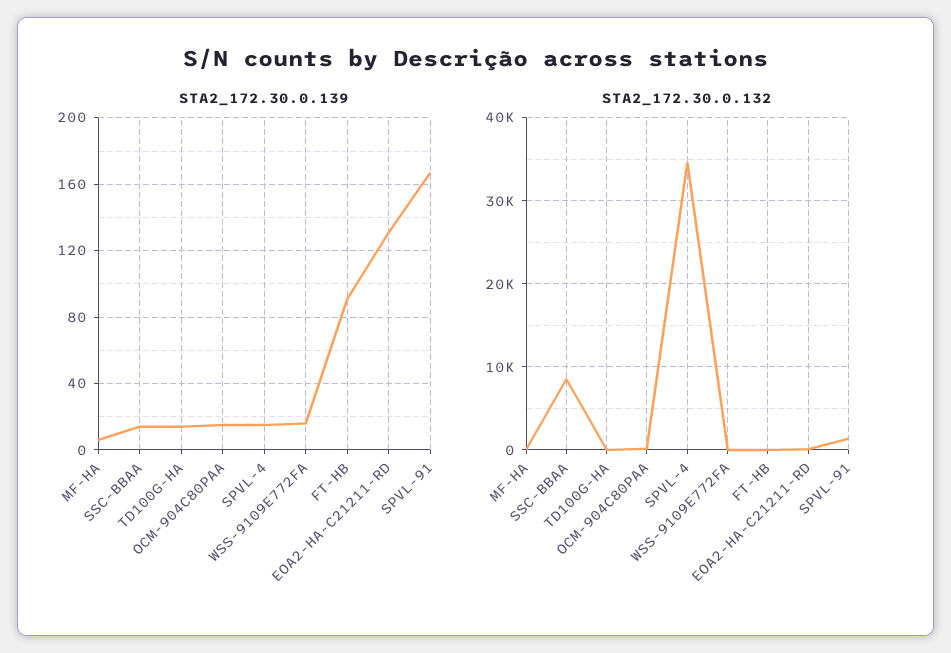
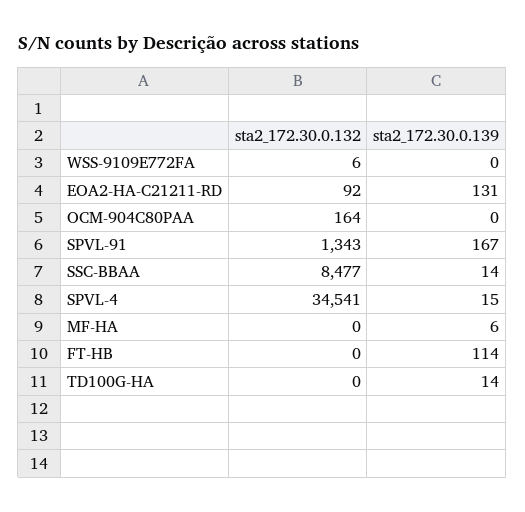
STA2_172.30.0.139, OCM-904C80PAA: 15 -> 0
STA2_172.30.0.139, WSS-9109E772FA: 15 -> 0
STA2_172.30.0.139, FT-HB: 90 -> 114

